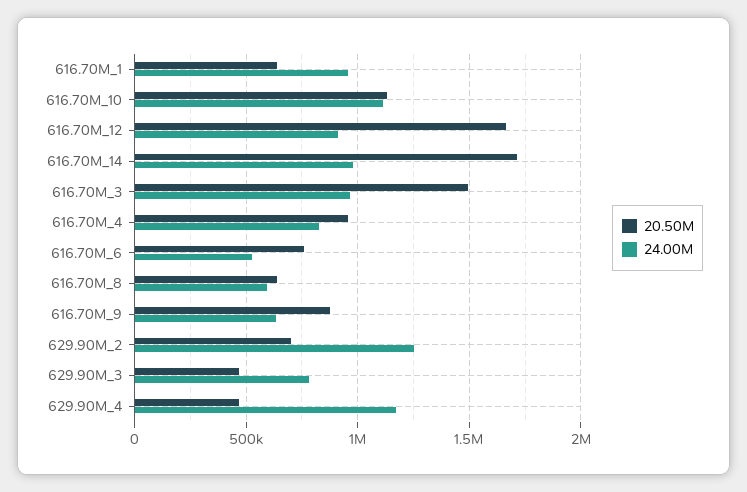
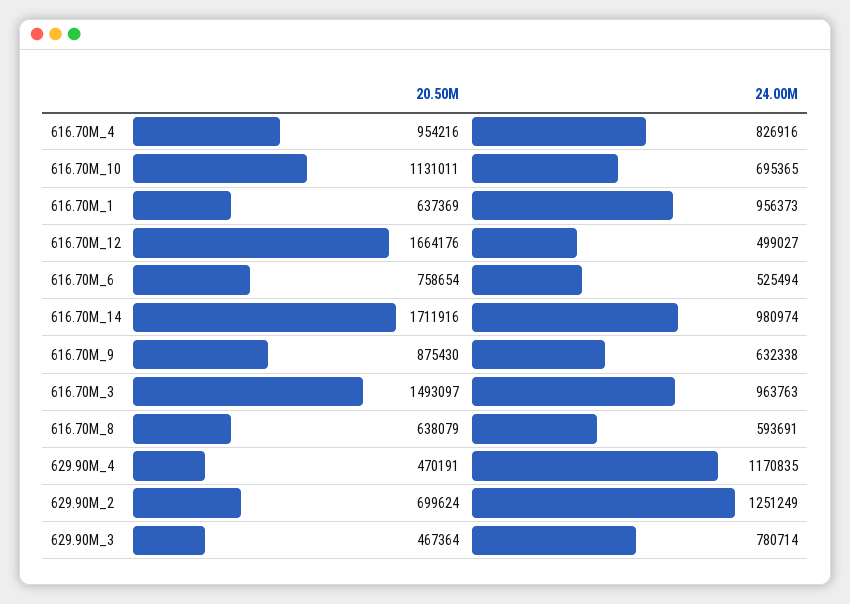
24.00M, 616.70M_10: 1100000 -> 695365
24.00M, 616.70M_12: 900000 -> 499027

